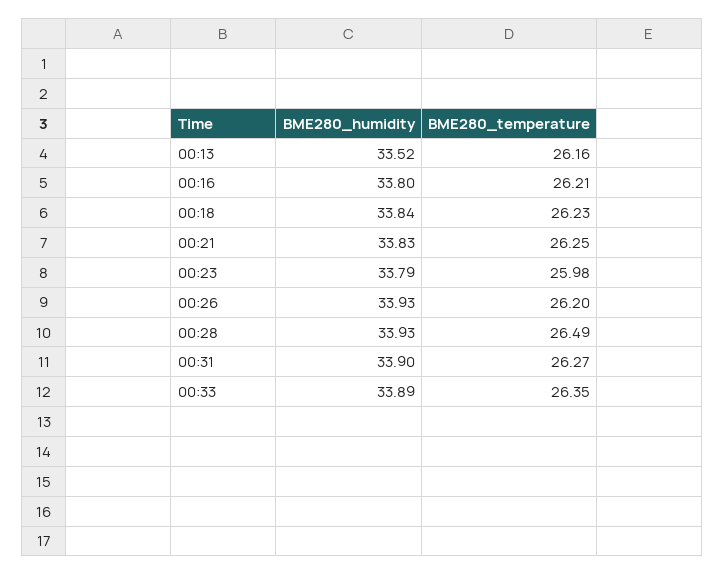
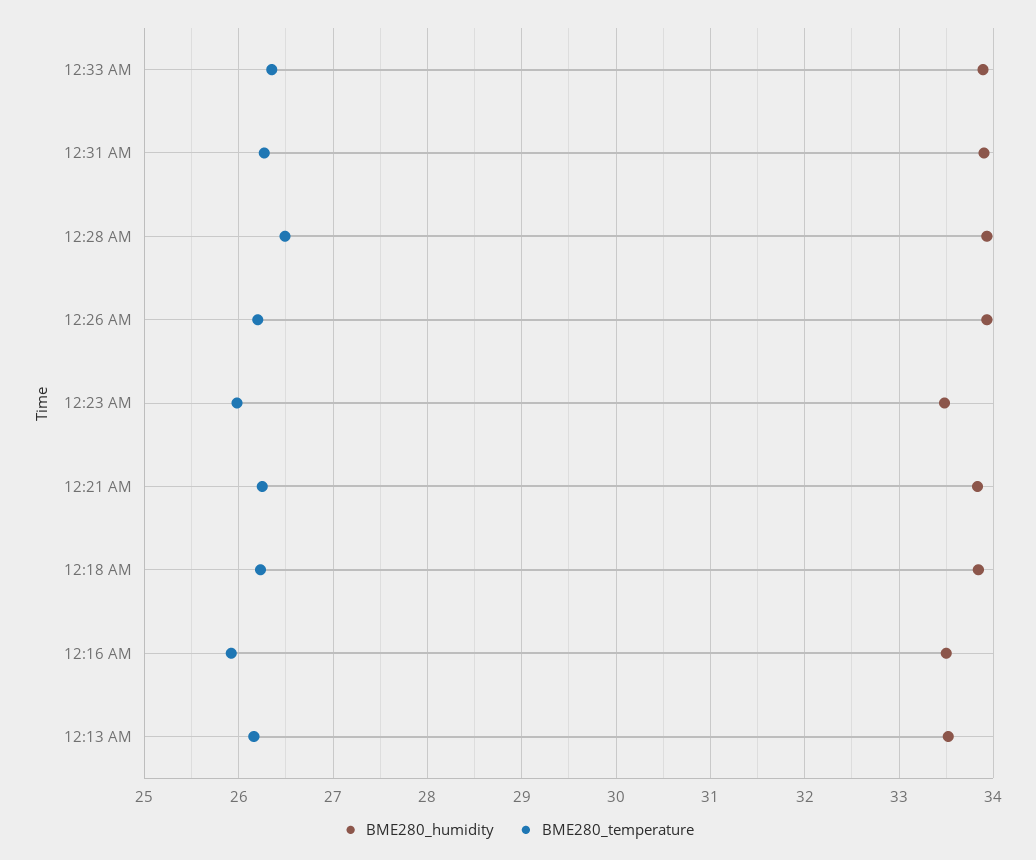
BME280_humidity, 00:16: 33.8 -> 33.5
BME280_temperature, 00:16: 26.21 -> 25.9
BME280_humidity, 00:23: 33.79 -> 33.5

